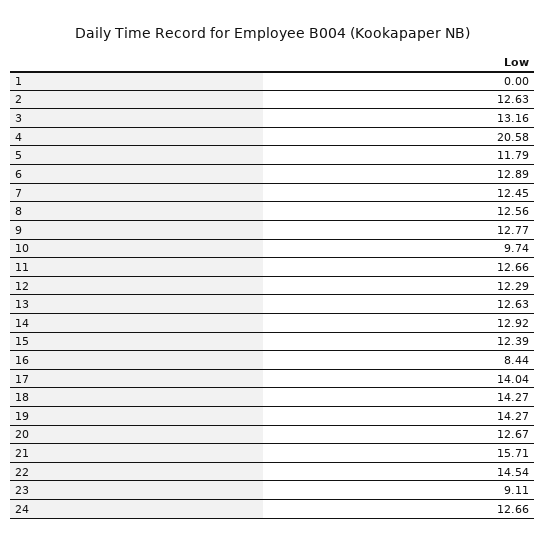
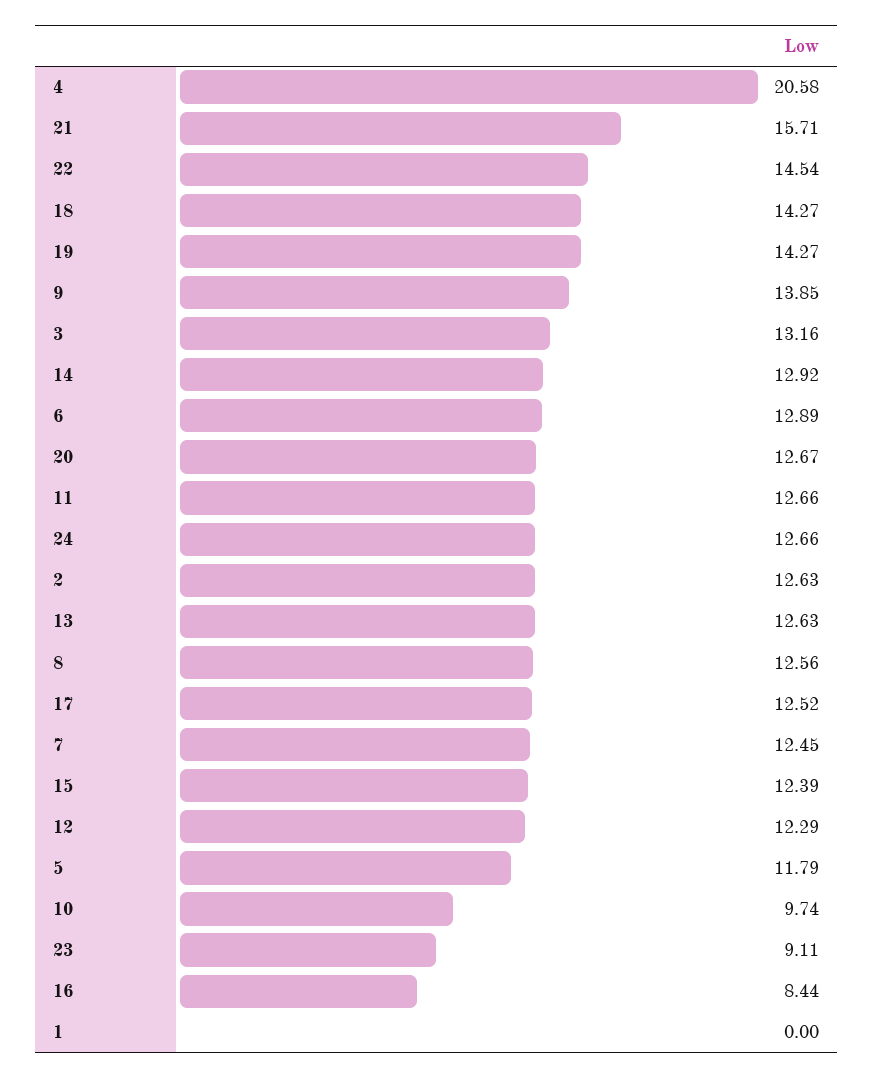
9: 12.77 -> 13.85
17: 14.04 -> 12.52

